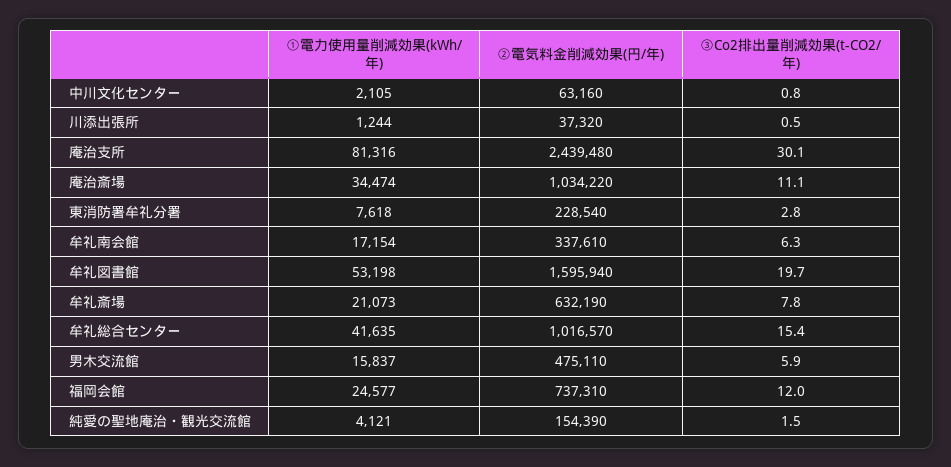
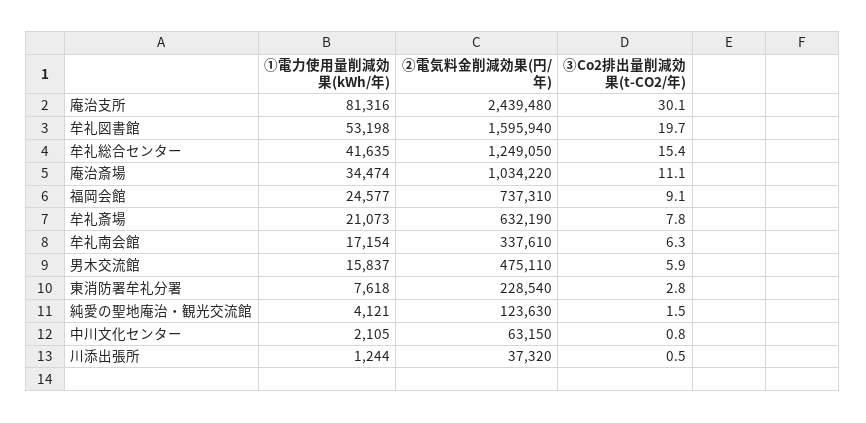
②電気料金削減効果(円/年), 中川文化センター: 63160 -> 63150
②電気料金削減効果(円/年), 牟礼総合センター: 1016570 -> 1249050
③Co2排出量削減効果(t-CO2/年), 福岡会館: 12 -> 9.1
②電気料金削減効果(円/年), 純愛の聖地庵治・観光交流館: 154390 -> 123630

